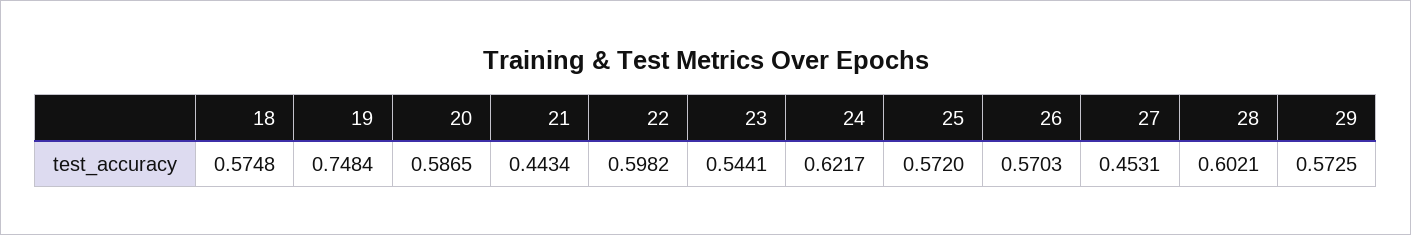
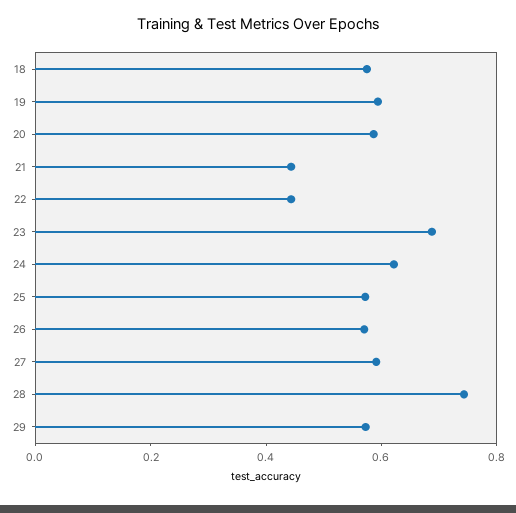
19: 0.7484 -> 0.6
22: 0.5982 -> 0.45
23: 0.5441 -> 0.7
27: 0.4531 -> 0.6
28: 0.6021 -> 0.75

